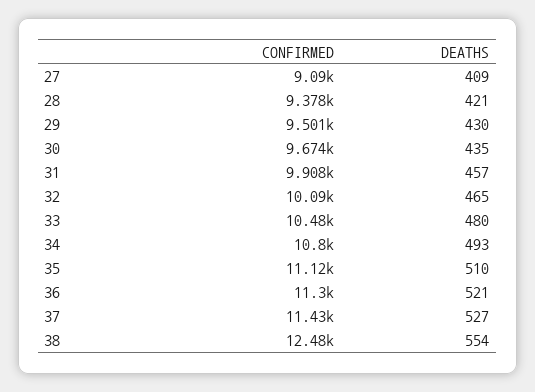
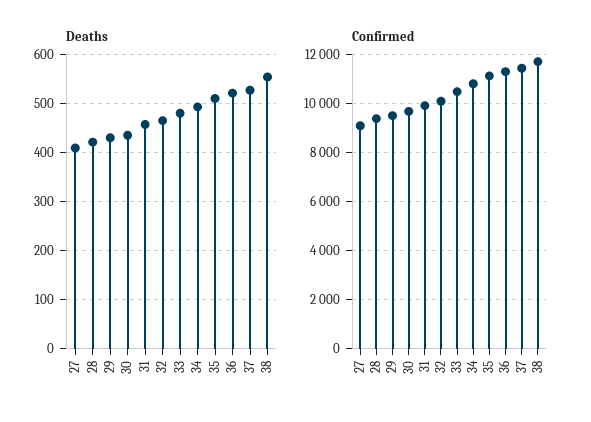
CONFIRMED, 38: 12480 -> 11750

